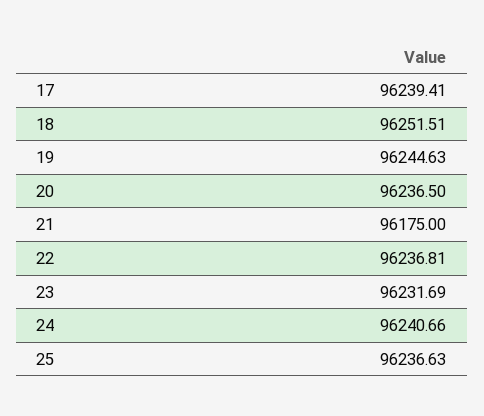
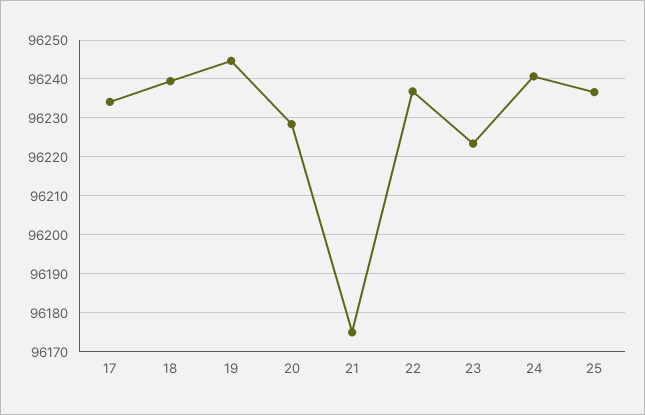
17: 96239.41 -> 96234
18: 96251.51 -> 96240
20: 96236.5 -> 96228
23: 96231.69 -> 96224

